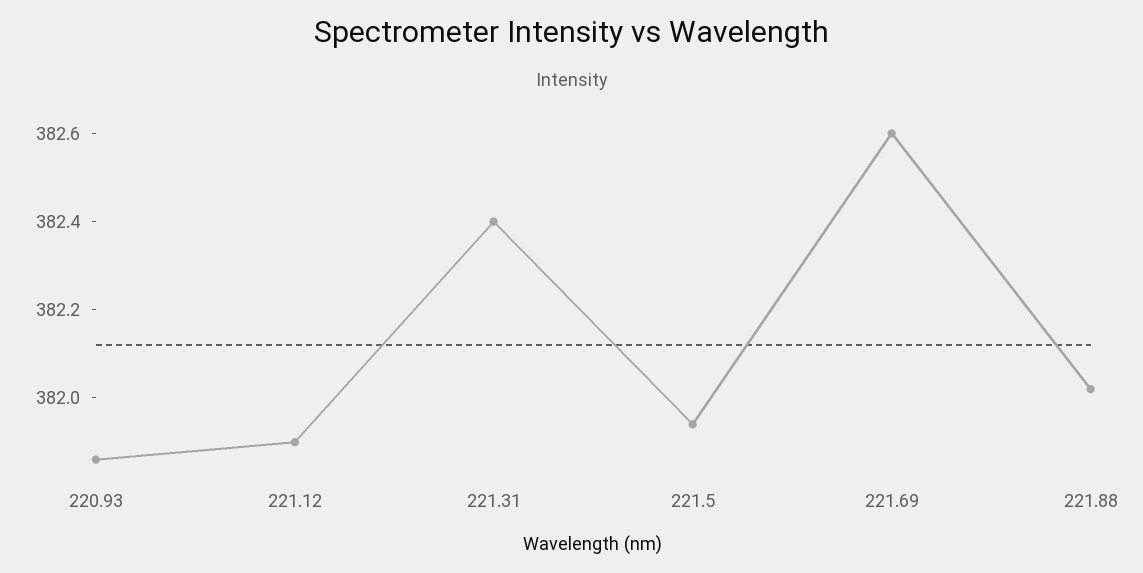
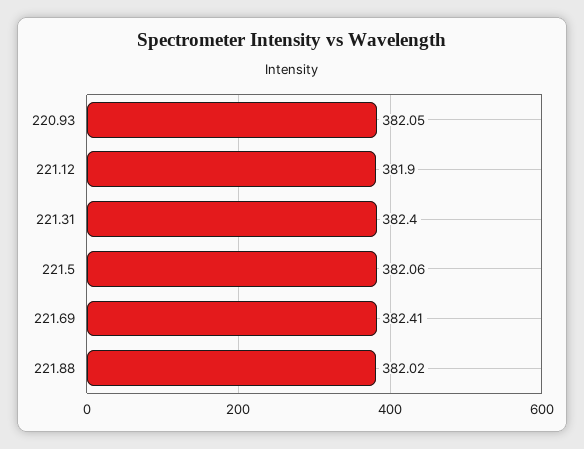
220.93: 381.85 -> 382.05
221.5: 381.95 -> 382.06
221.69: 382.6 -> 382.41

